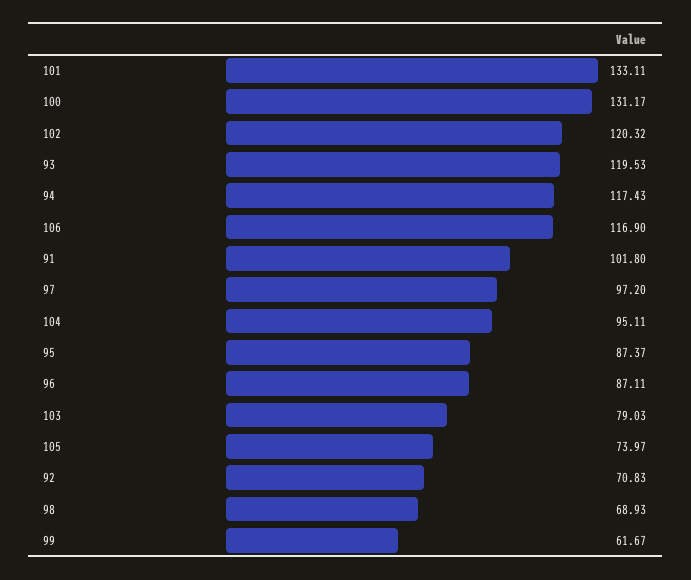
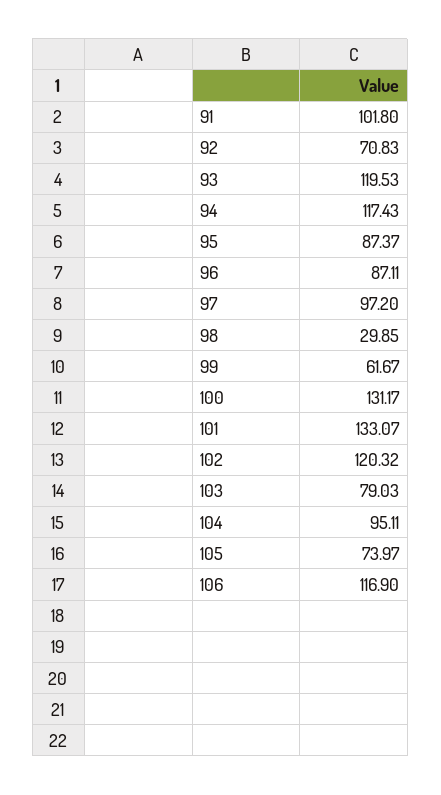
101: 133.11 -> 133.07
98: 68.93 -> 29.85

